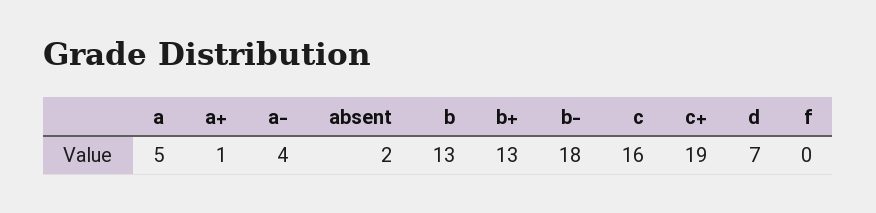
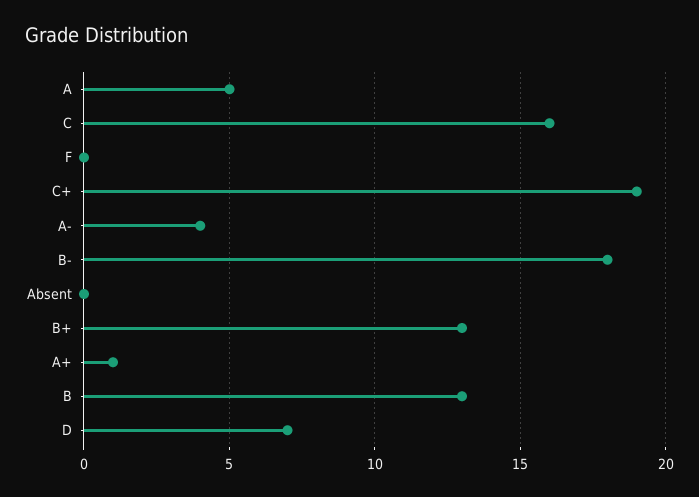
absent: 2 -> 0

